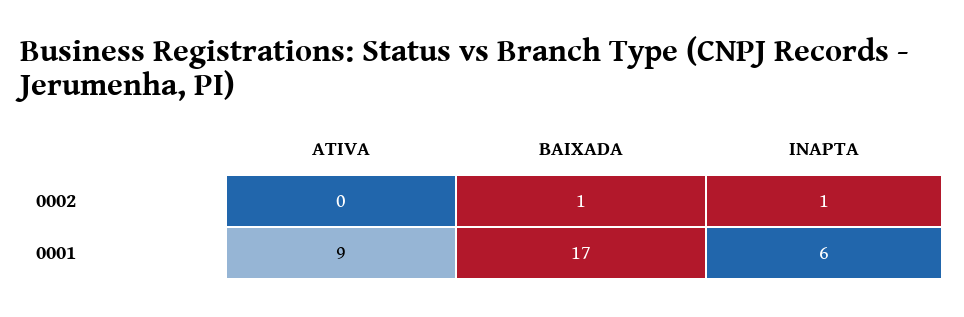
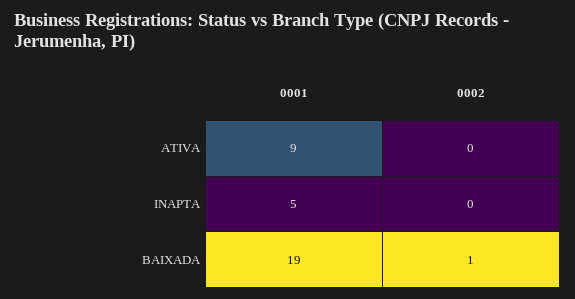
INAPTA, 0002: 1 -> 0
BAIXADA, 0001: 17 -> 19
INAPTA, 0001: 6 -> 5

